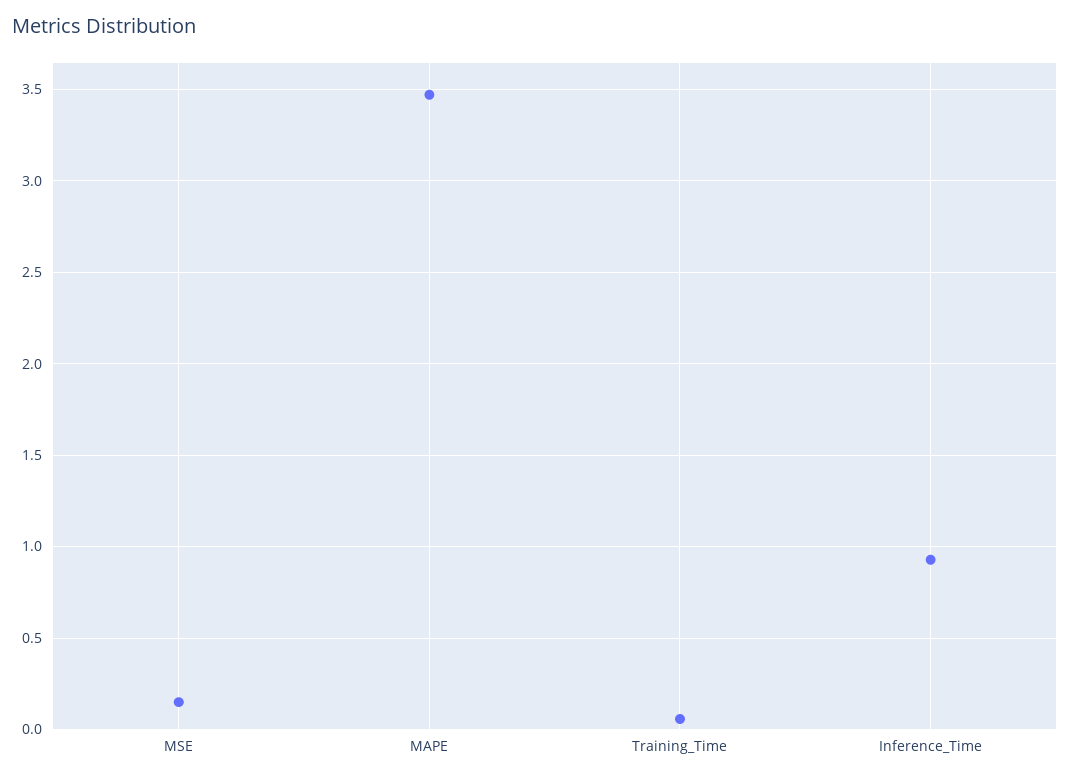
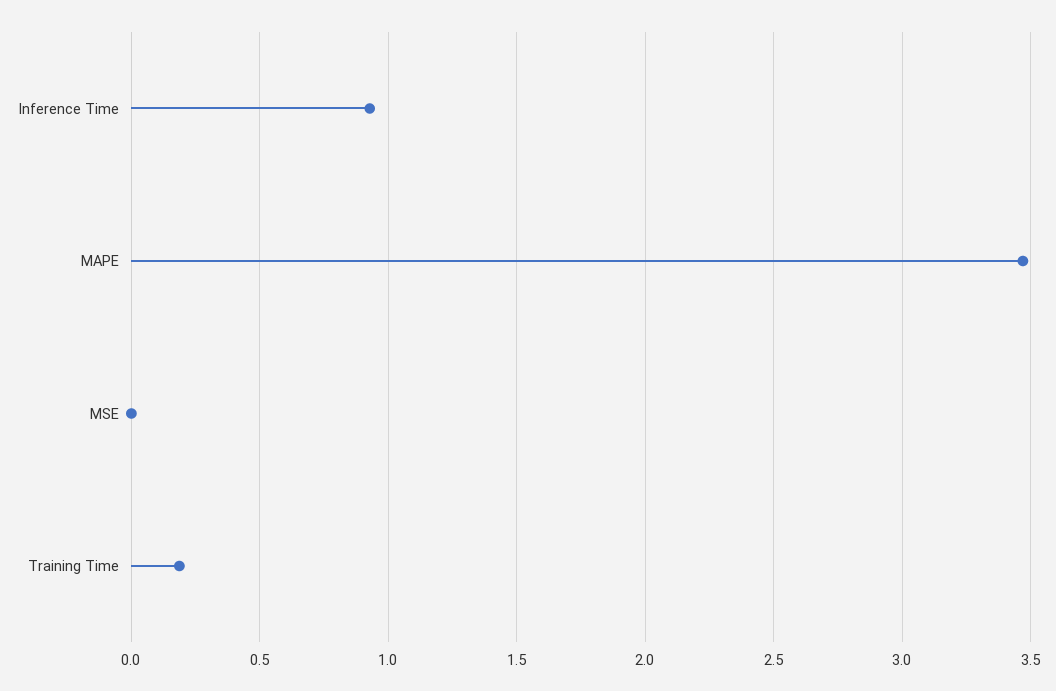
MSE: 0.15 -> 0
Training_Time: 0.05 -> 0.2

